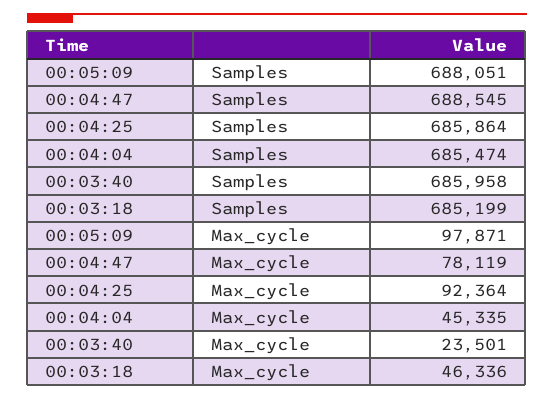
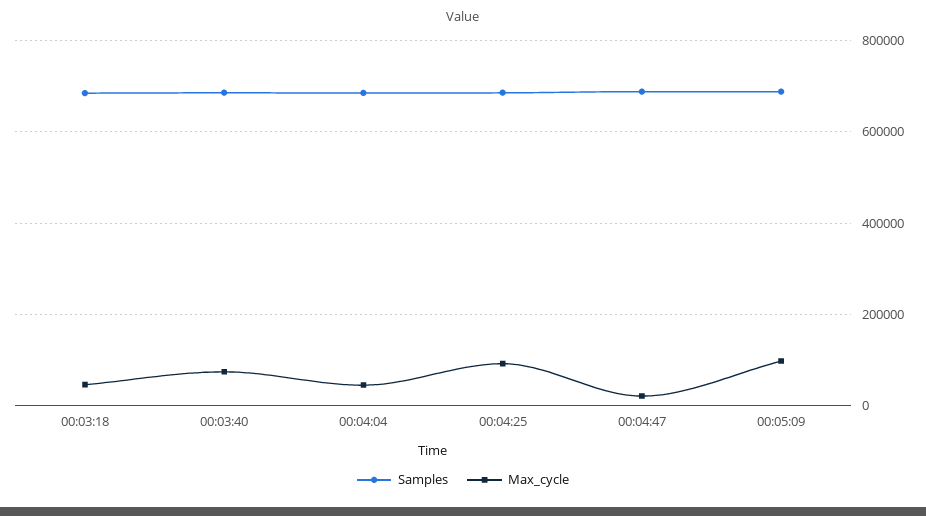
Max_cycle, 00:04:47: 78119 -> 20000
Max_cycle, 00:03:40: 23501 -> 80000

